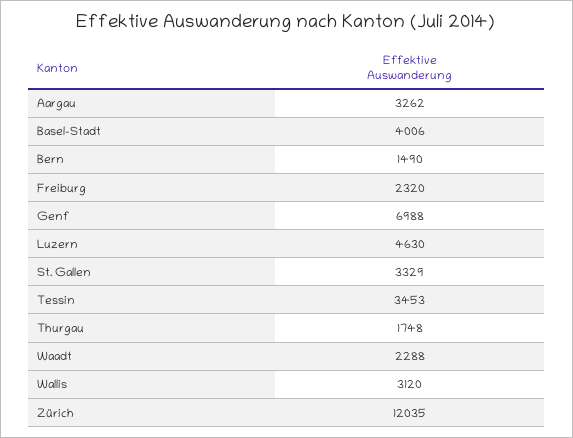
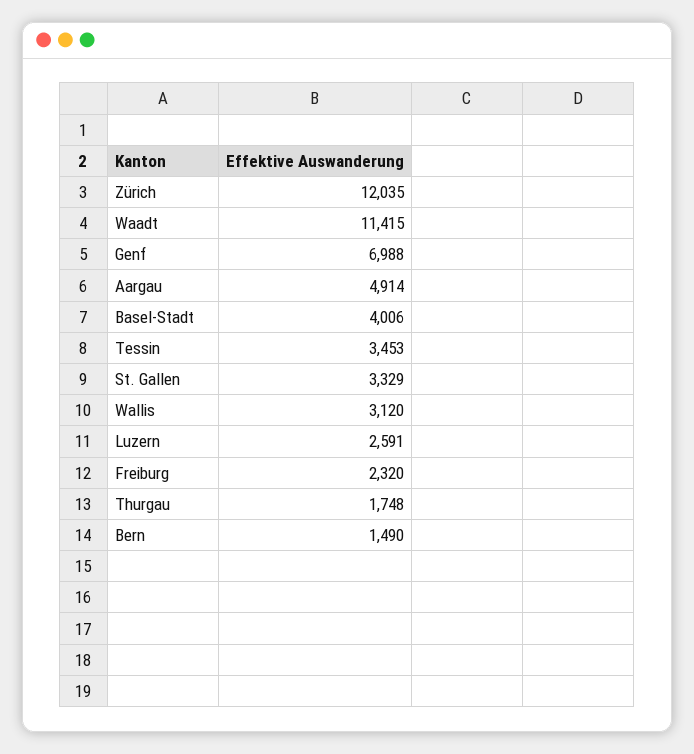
Aargau: 3262 -> 4914
Luzern: 4630 -> 2591
Waadt: 2288 -> 11415

